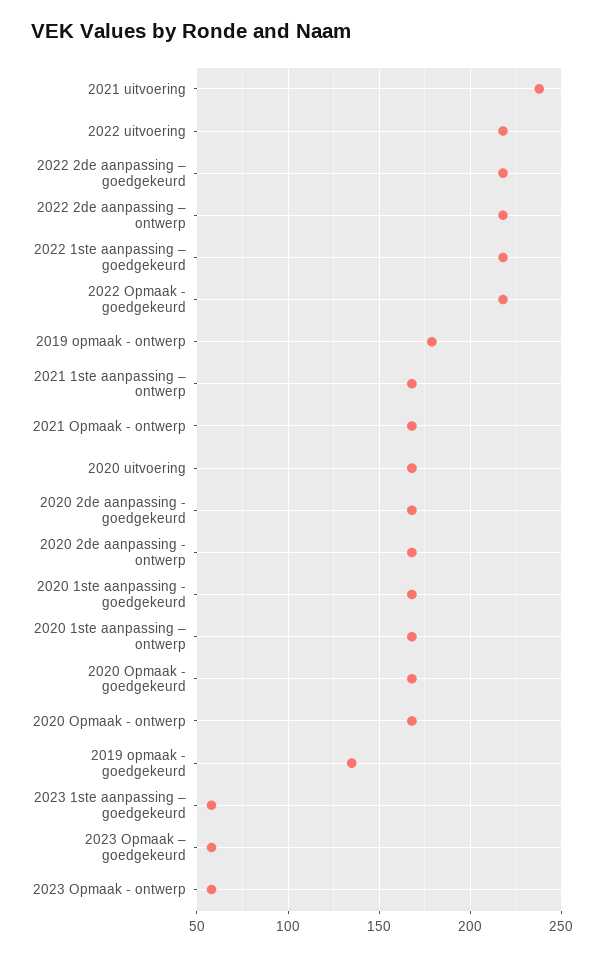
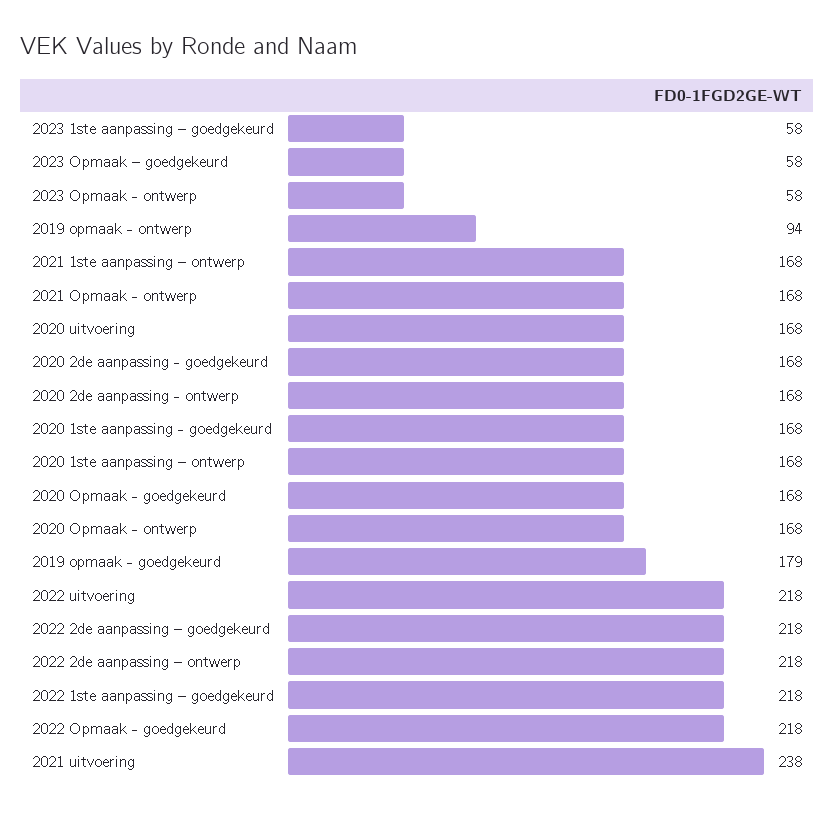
2019 opmaak - ontwerp: 180 -> 94
2019 opmaak - goedgekeurd: 135 -> 179

